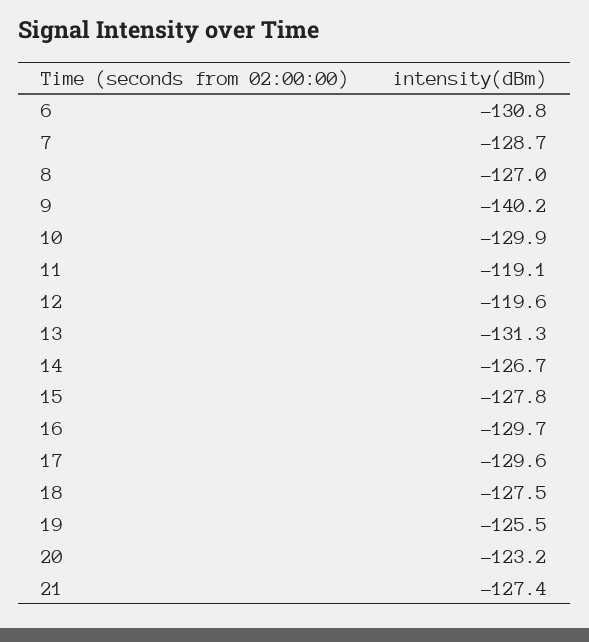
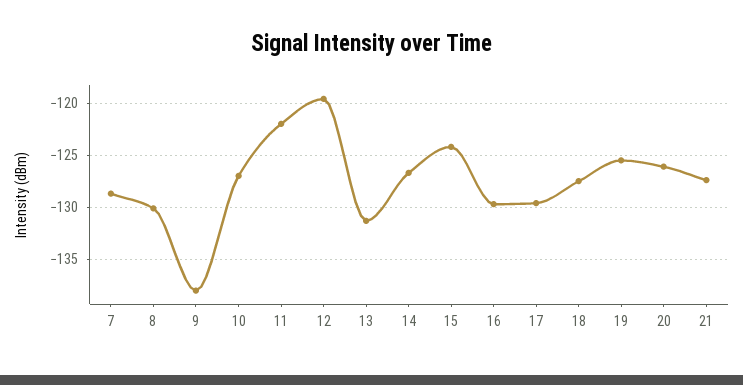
6: -130.8 -> none
8: -127 -> -130
9: -140.2 -> -138
10: -129.9 -> -127
11: -119.1 -> -122
15: -127.8 -> -124
20: -123.2 -> -126

